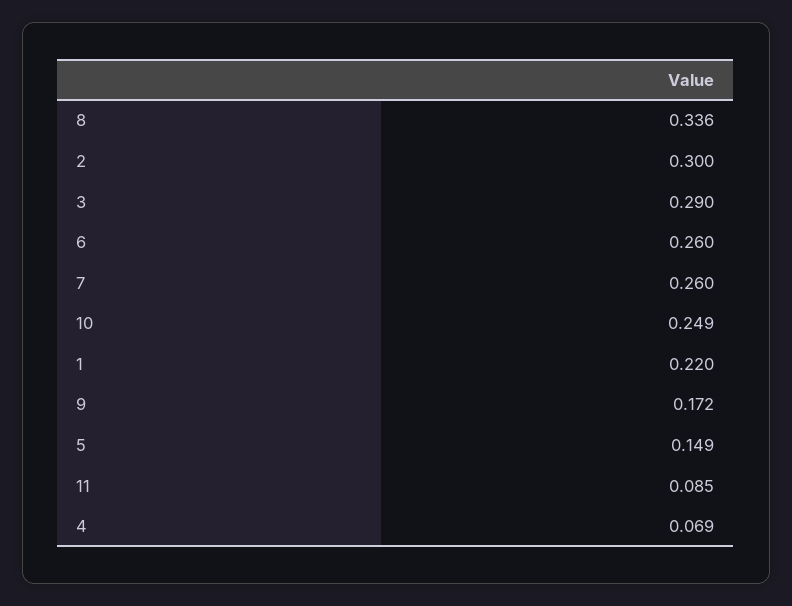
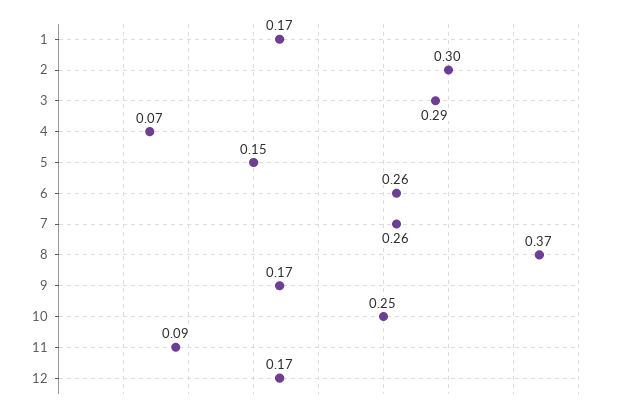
8: 0.336 -> 0.37
1: 0.22 -> 0.17
12: none -> 0.17

